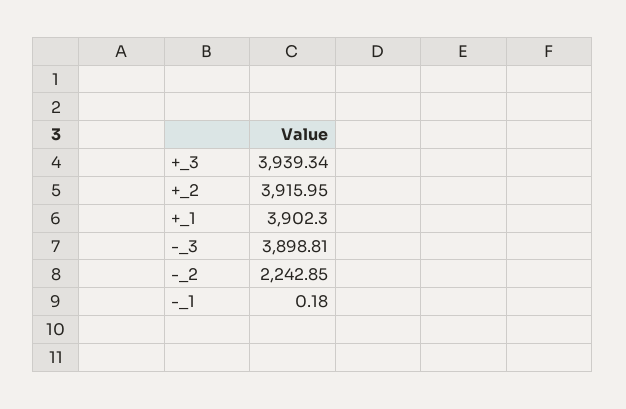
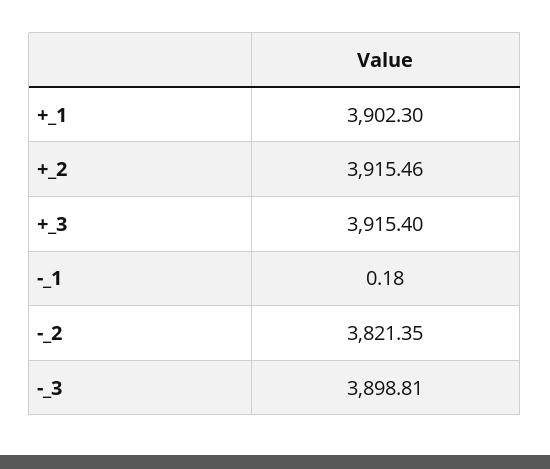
+_3: 3939.34 -> 3915.4
+_2: 3915.95 -> 3915.46
-_2: 2242.85 -> 3821.35

